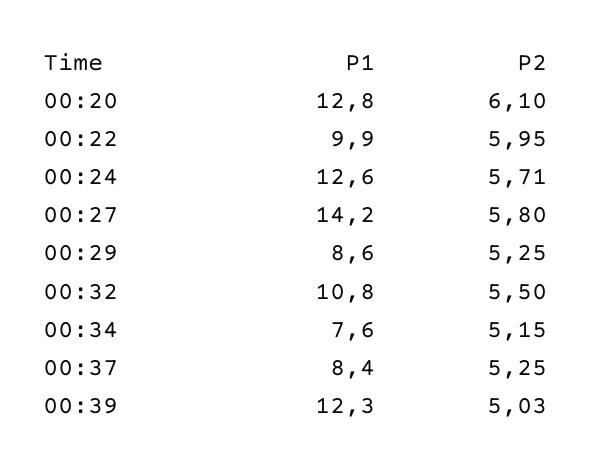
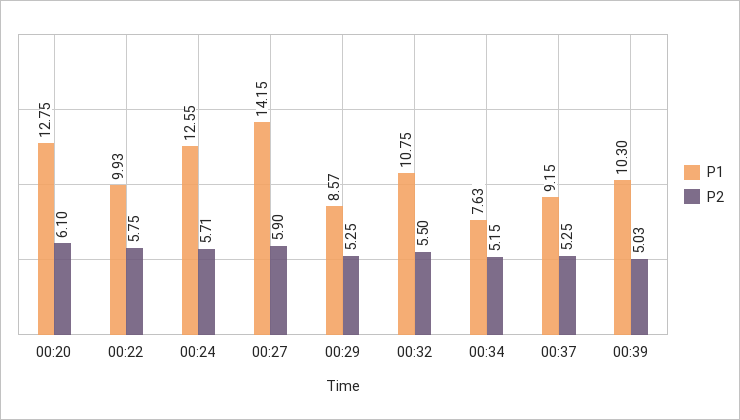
P2, 00:22: 5.95 -> 5.75
P2, 00:27: 5.8 -> 5.9
P1, 00:37: 8.4 -> 9.15
P1, 00:39: 12.3 -> 10.3

